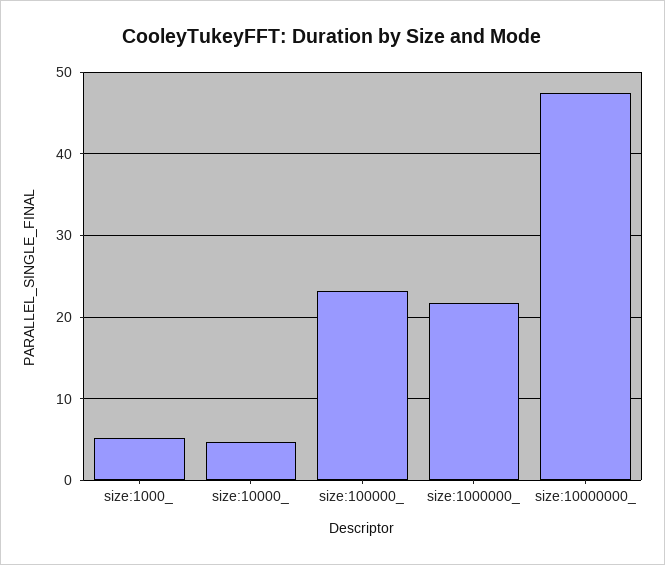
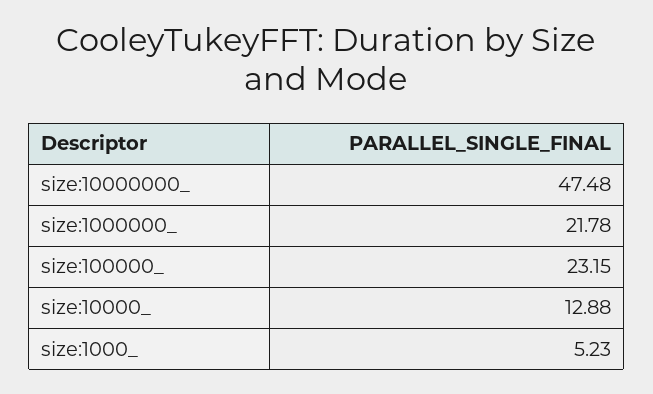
size:10000_: 5 -> 12.88

